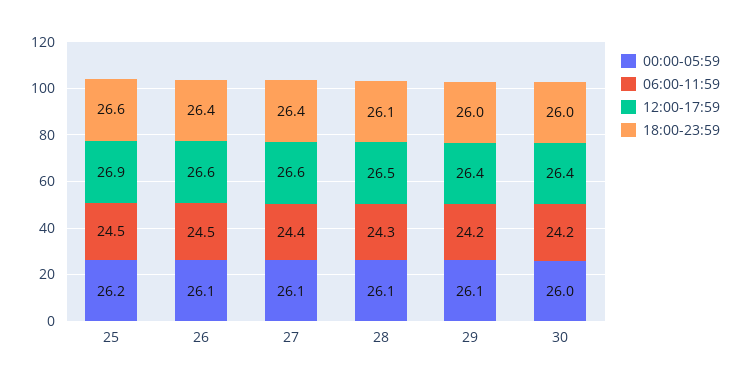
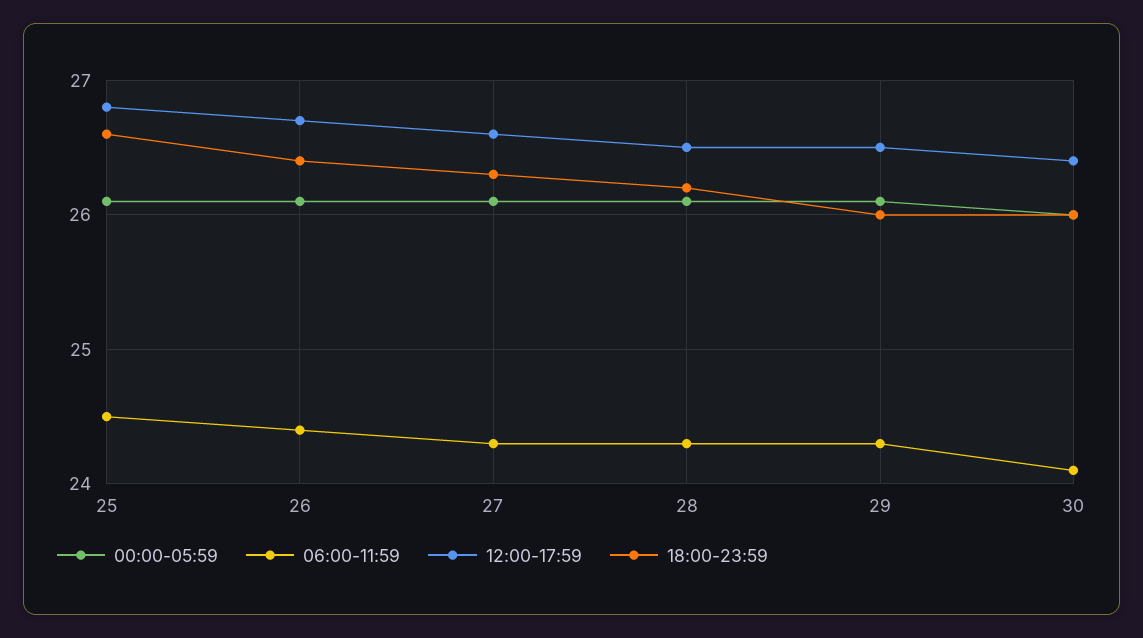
00:00-05:59, 25: 26.2 -> 26.1
12:00-17:59, 25: 26.9 -> 26.8
06:00-11:59, 26: 24.5 -> 24.4
12:00-17:59, 26: 26.6 -> 26.7
06:00-11:59, 27: 24.4 -> 24.3
18:00-23:59, 27: 26.4 -> 26.3
18:00-23:59, 28: 26.1 -> 26.2
06:00-11:59, 29: 24.2 -> 24.3
12:00-17:59, 29: 26.4 -> 26.5
06:00-11:59, 30: 24.2 -> 24.1

